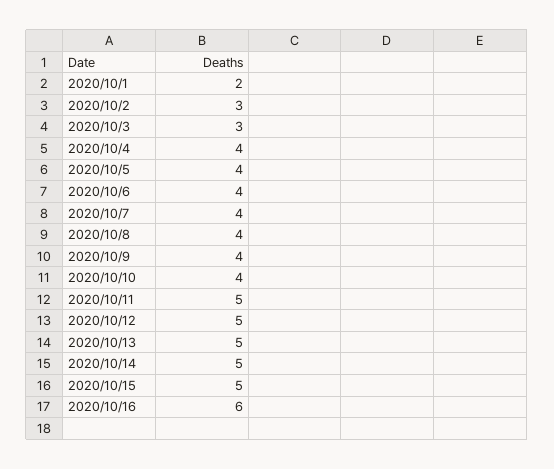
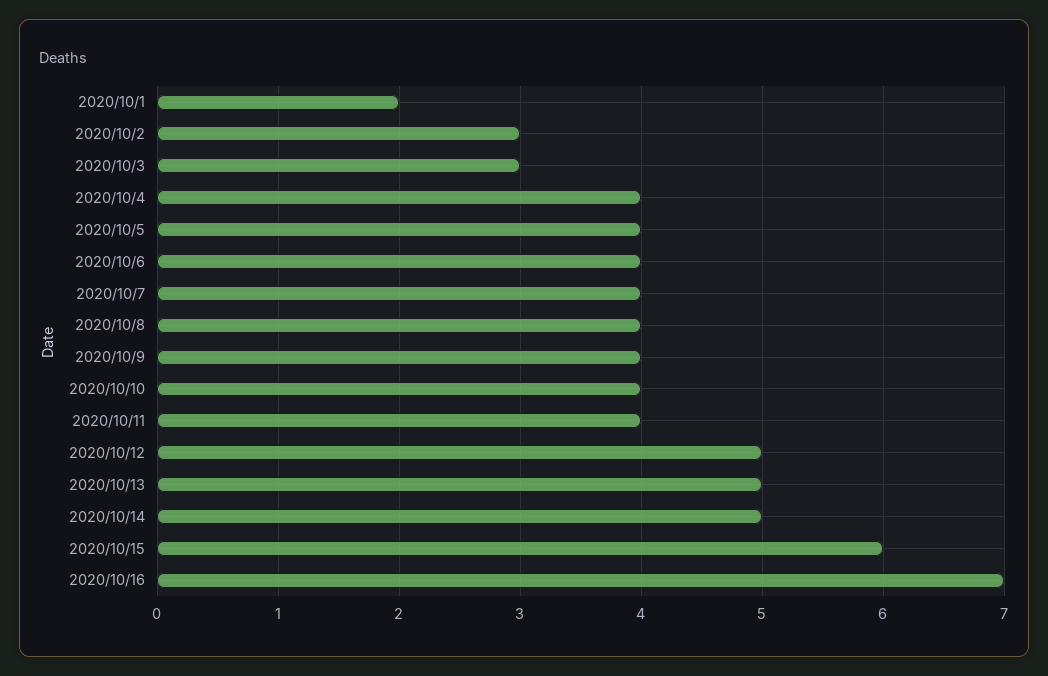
2020/10/11: 5 -> 4
2020/10/15: 5 -> 6
2020/10/16: 6 -> 7

